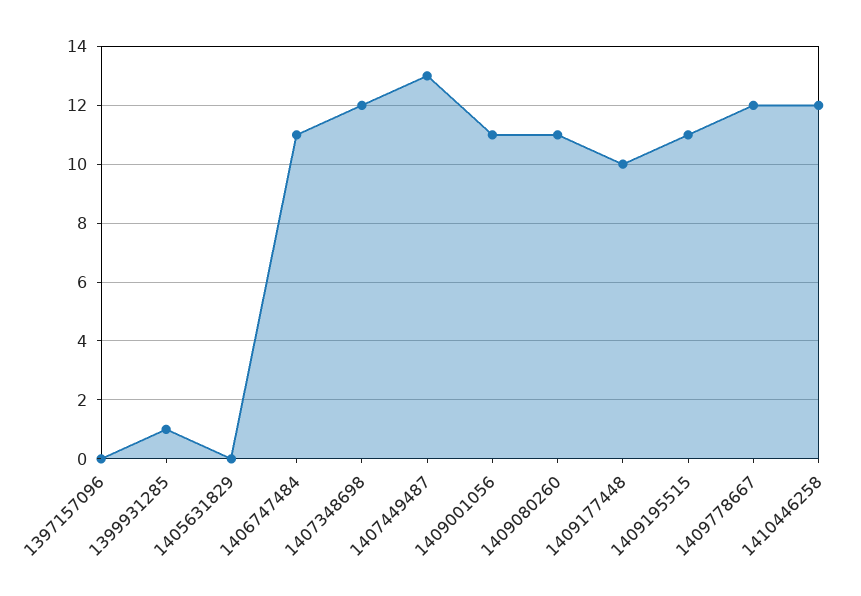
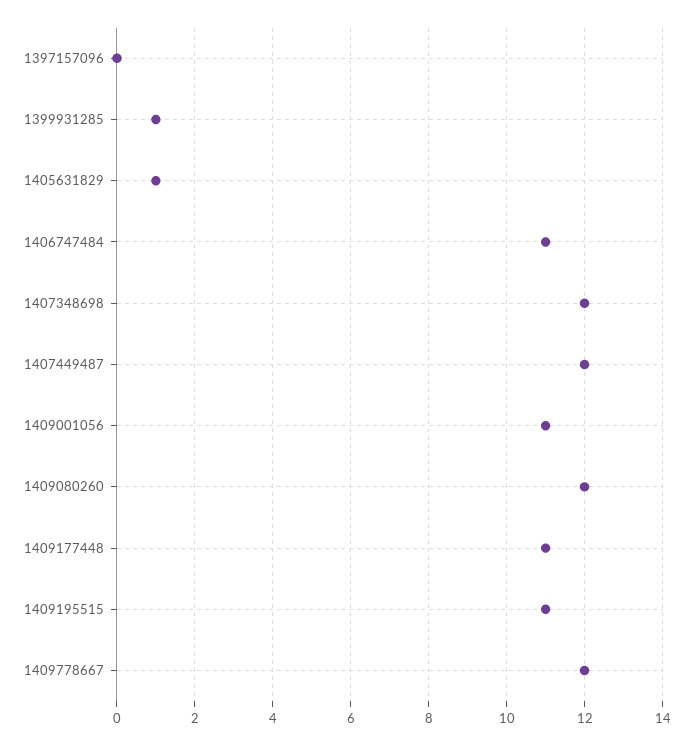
1405631829: 0 -> 1
1407449487: 13 -> 12
1409080260: 11 -> 12
1409177448: 10 -> 11
1410446258: 12 -> none

